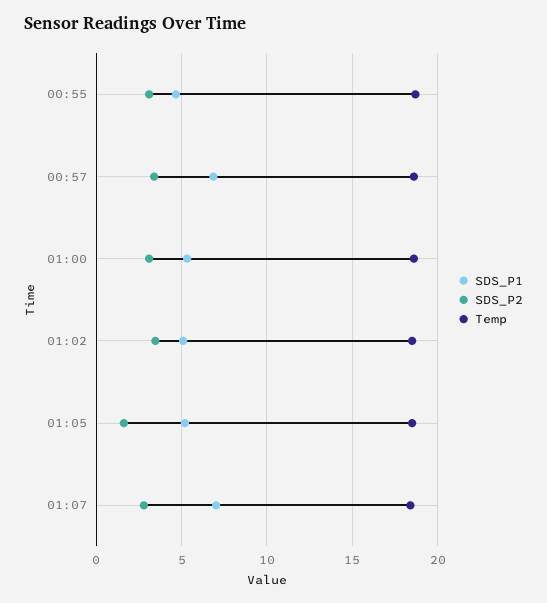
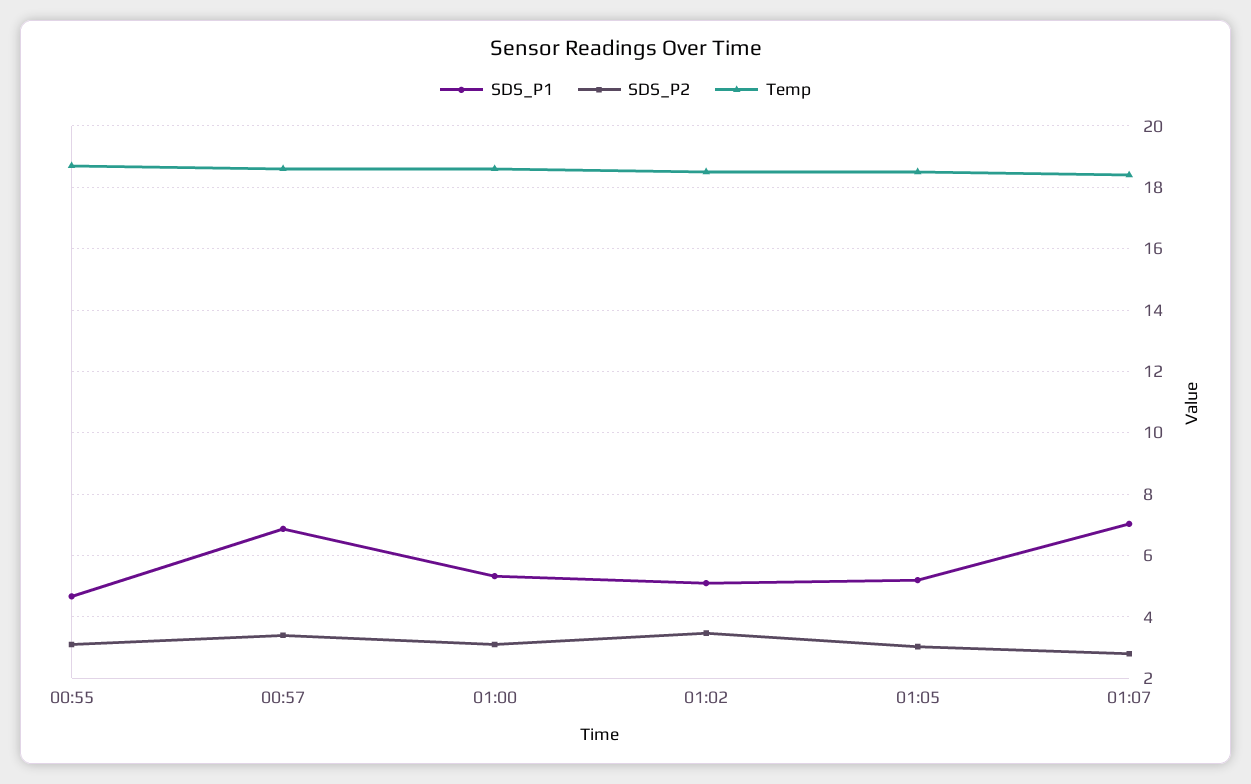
SDS_P2, 01:05: 1.5 -> 3

